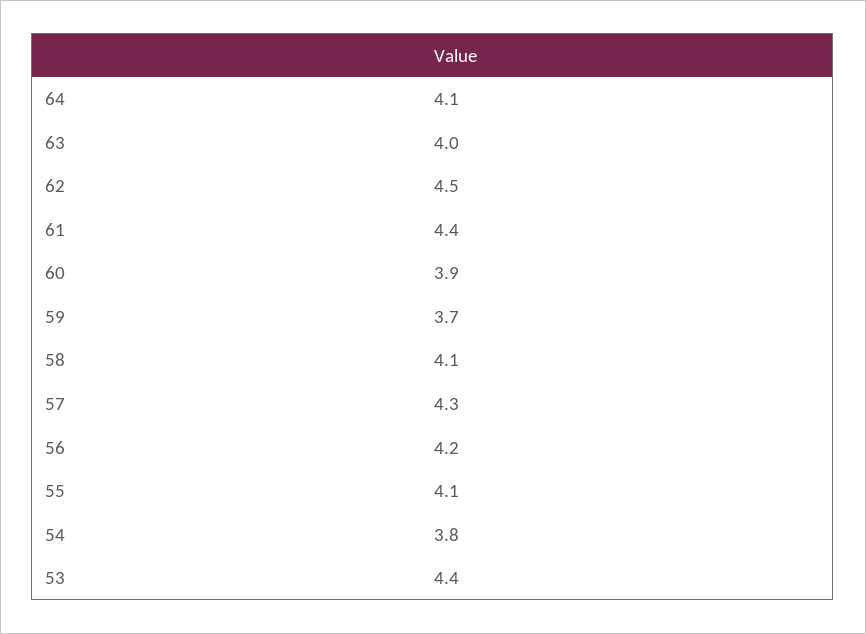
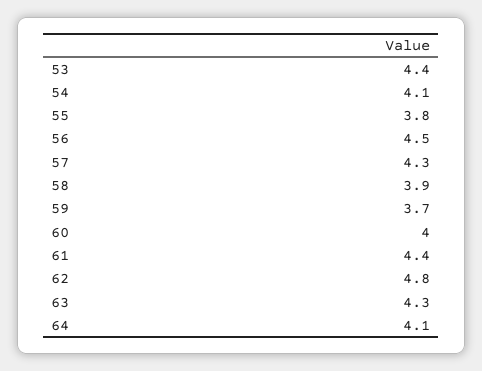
63: 4 -> 4.3
62: 4.5 -> 4.8
60: 3.9 -> 4
58: 4.1 -> 3.9
56: 4.2 -> 4.5
55: 4.1 -> 3.8
54: 3.8 -> 4.1

